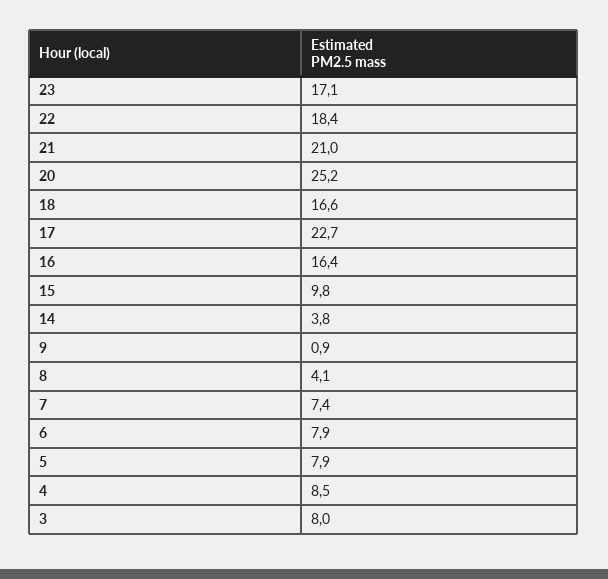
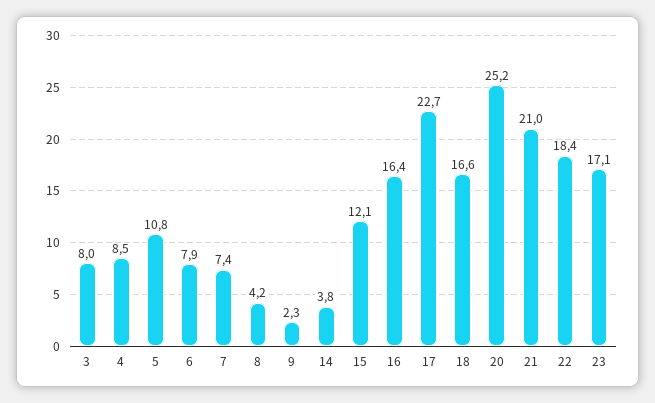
15: 9.8 -> 12.1
9: 0.9 -> 2.3
8: 4.1 -> 4.2
5: 7.9 -> 10.8

